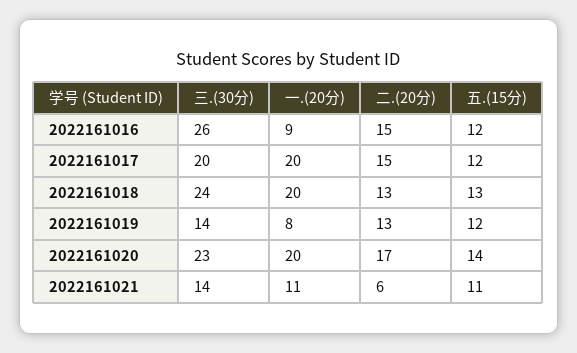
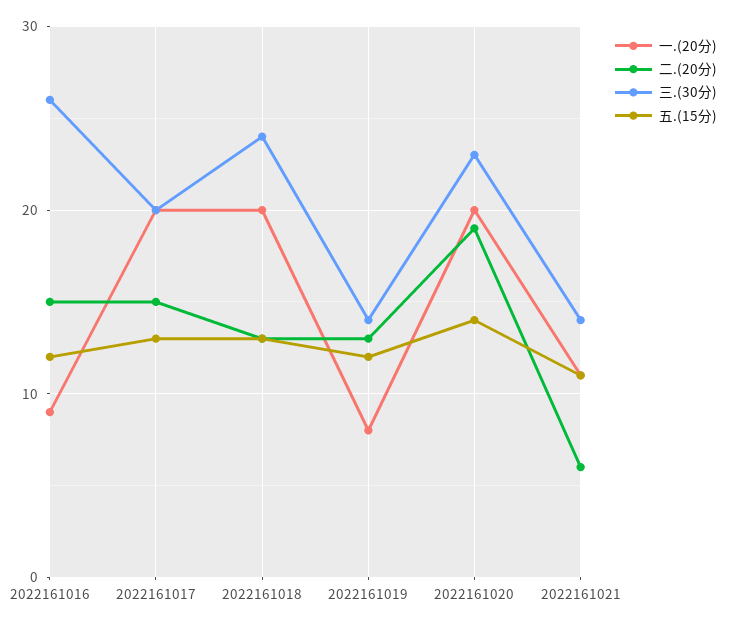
五.(15分), 2022161017: 12 -> 13
二.(20分), 2022161020: 17 -> 19

